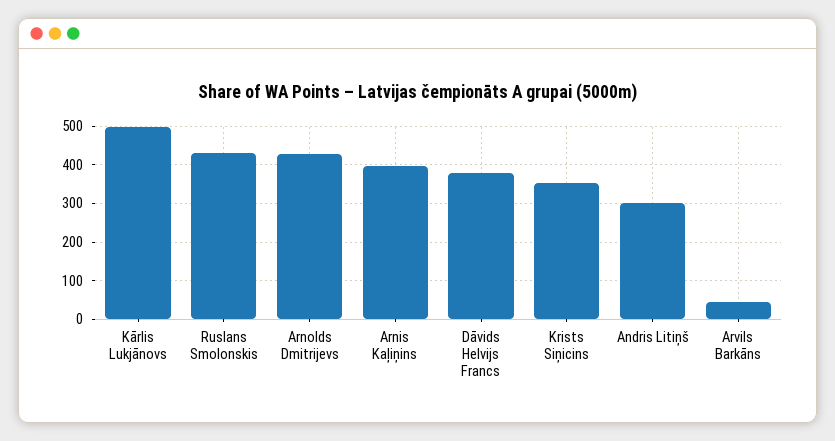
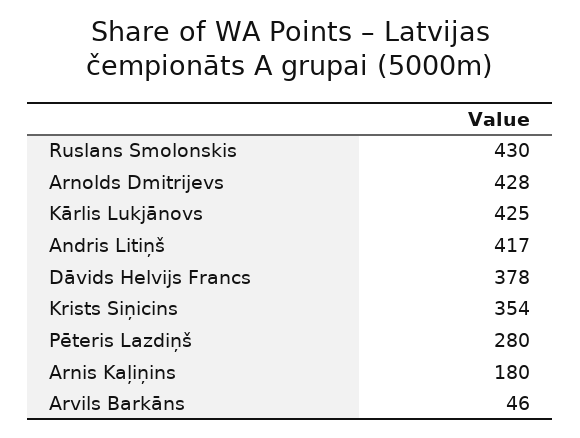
Kārlis Lukjānovs: 500 -> 425
Arnis Kaļiņins: 400 -> 180
Andris Litiņš: 300 -> 417
Pēteris Lazdiņš: none -> 280

